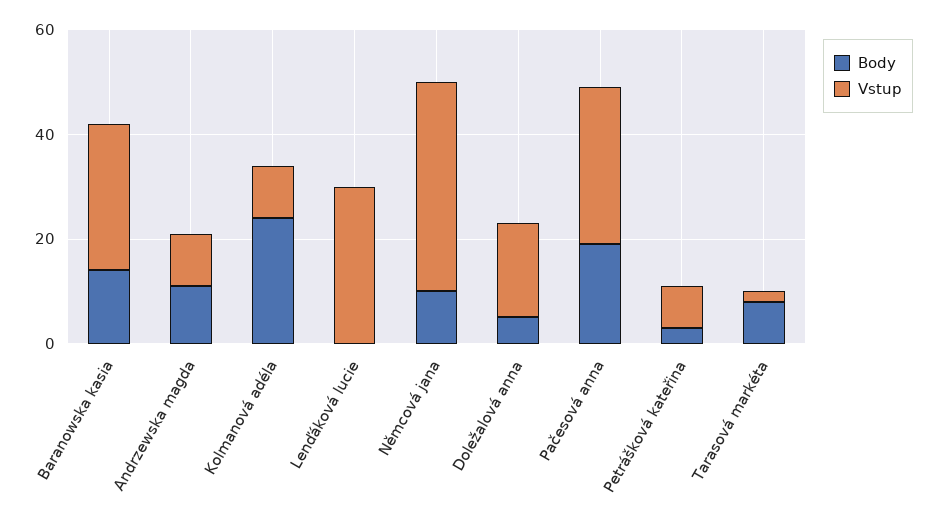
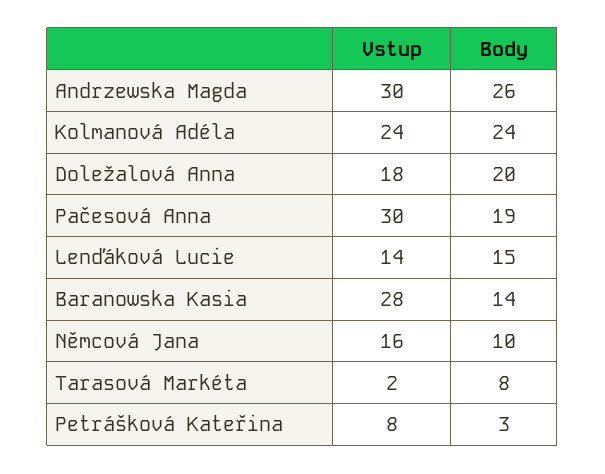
Body, Andrzewska magda: 10 -> 26
Vstup, Andrzewska magda: 10 -> 30
Vstup, Kolmanová adéla: 10 -> 24
Body, Lenďáková lucie: 0 -> 15
Vstup, Lenďáková lucie: 30 -> 14
Vstup, Němcová jana: 40 -> 16
Body, Doležalová anna: 5 -> 20

